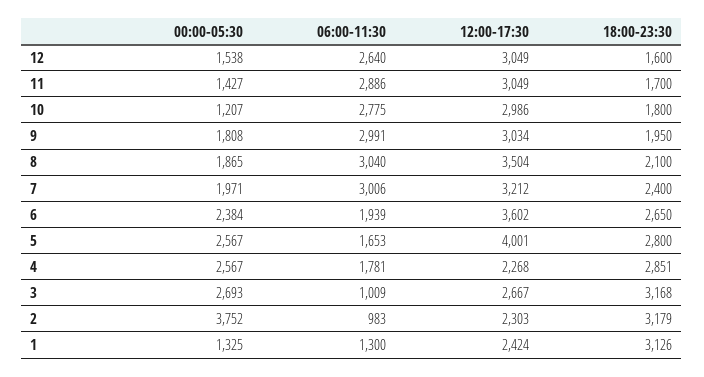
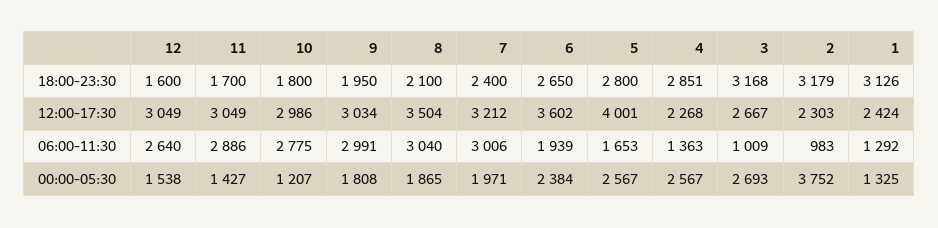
06:00-11:30, 4: 1781 -> 1363
06:00-11:30, 1: 1300 -> 1292

